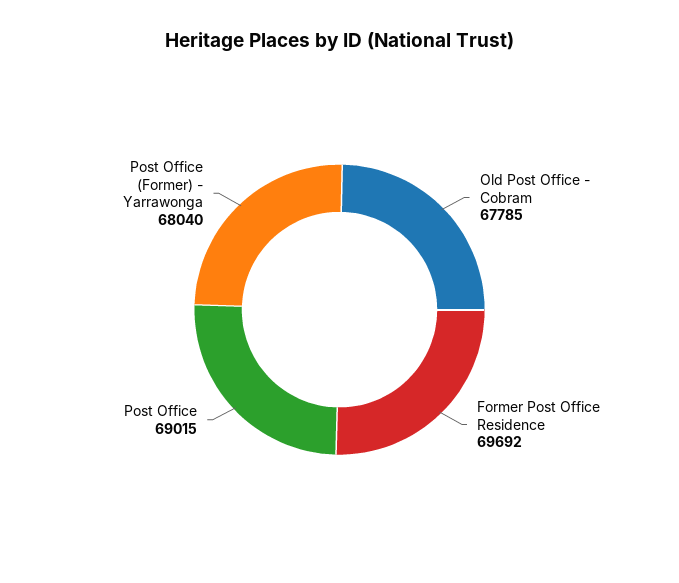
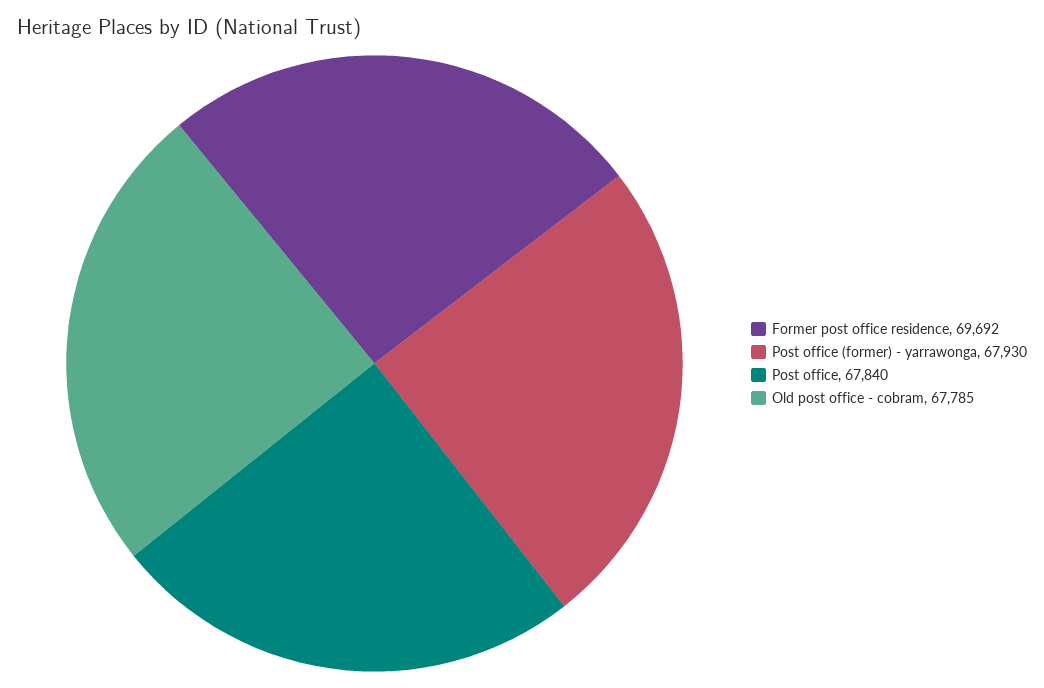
Post Office: 69015 -> 67840
Post Office (Former) - Yarrawonga: 68040 -> 67930

